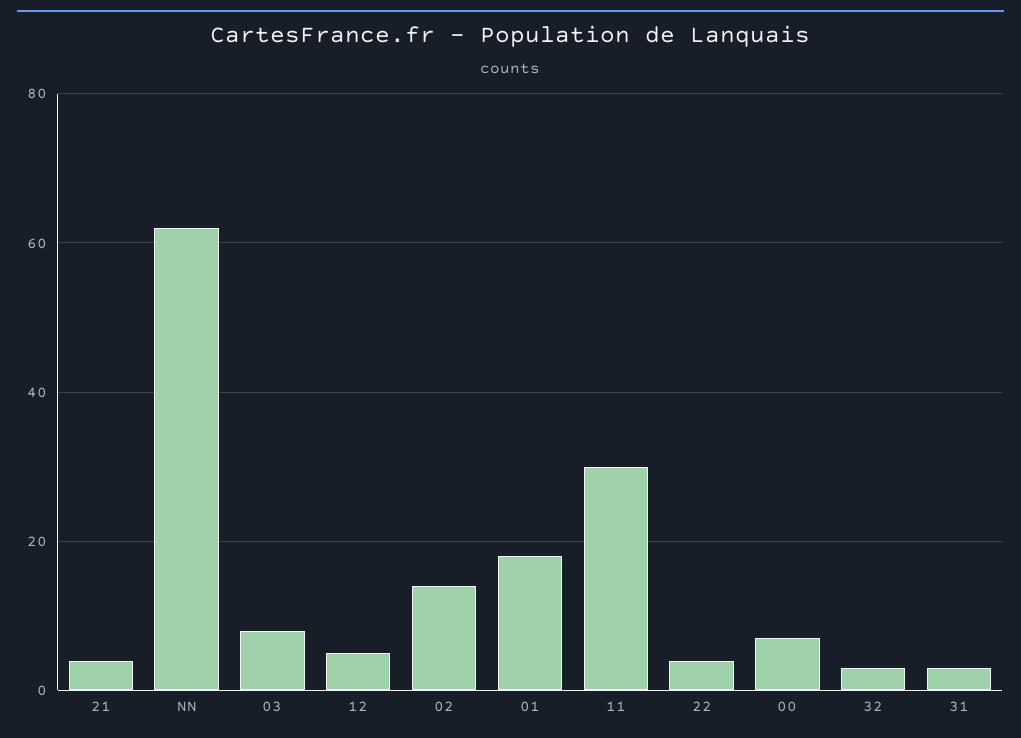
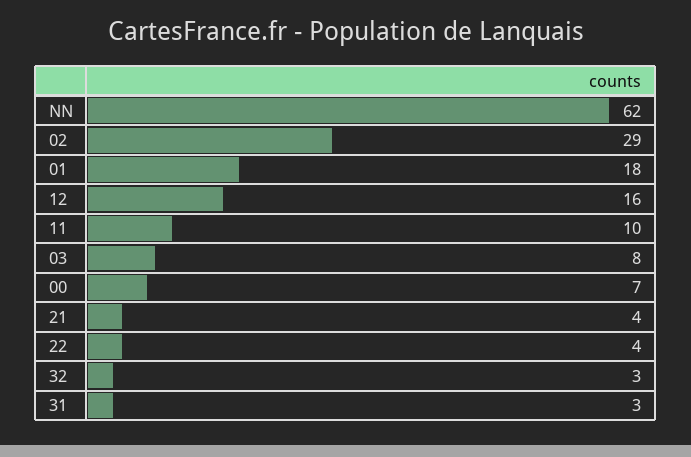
12: 5 -> 16
02: 15 -> 29
11: 30 -> 10

